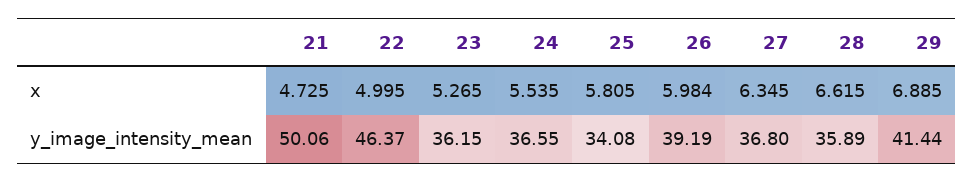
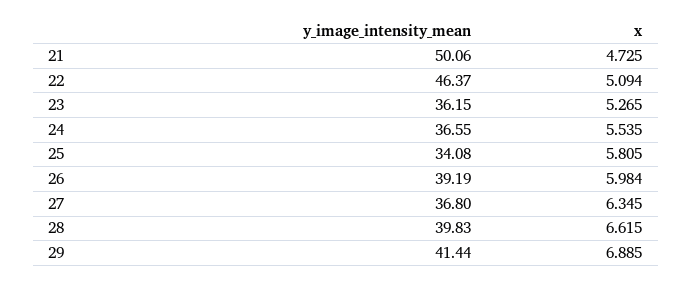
22, x: 4.995 -> 5.094
28, y_image_intensity_mean: 35.89 -> 39.83

